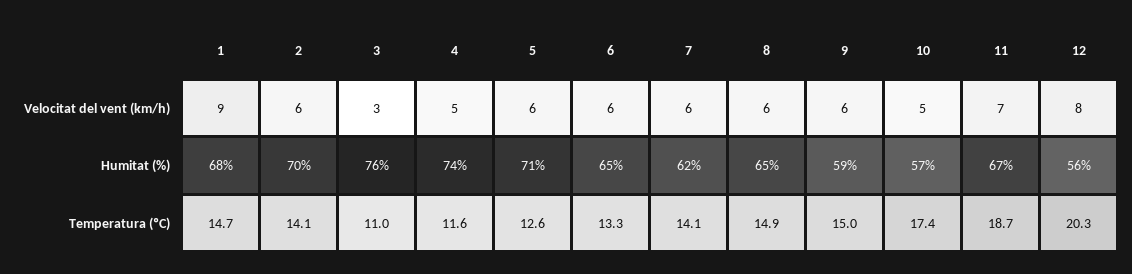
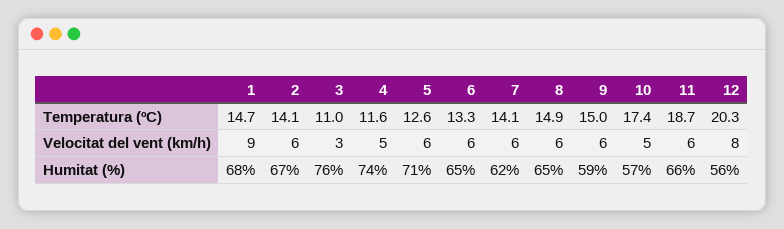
11, Velocitat del vent (km/h): 7 -> 6
2, Humitat (%): 70 -> 67
11, Humitat (%): 67 -> 66

